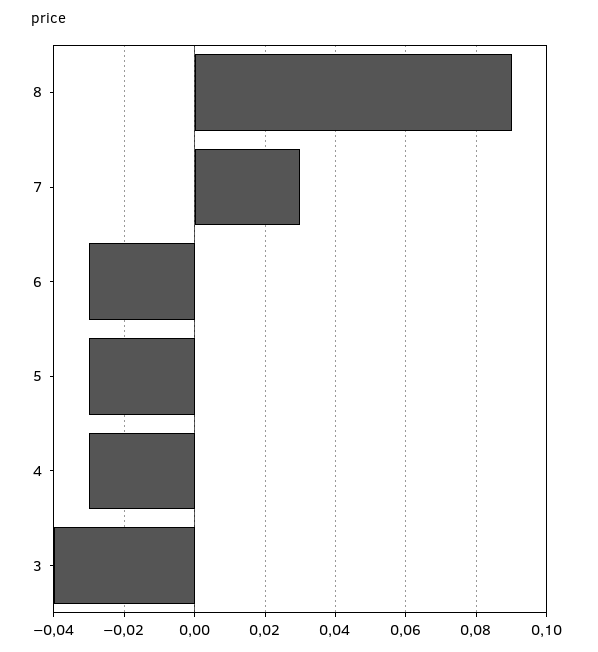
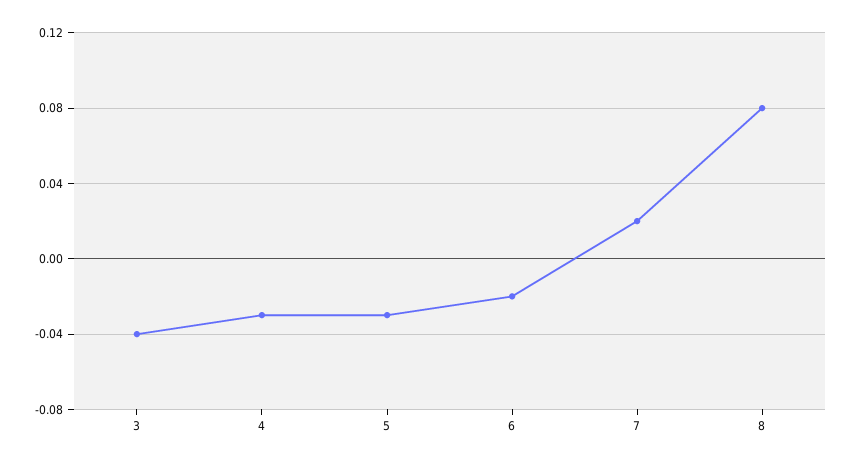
8: 0.09 -> 0.08
7: 0.03 -> 0.02
6: -0.03 -> -0.02

